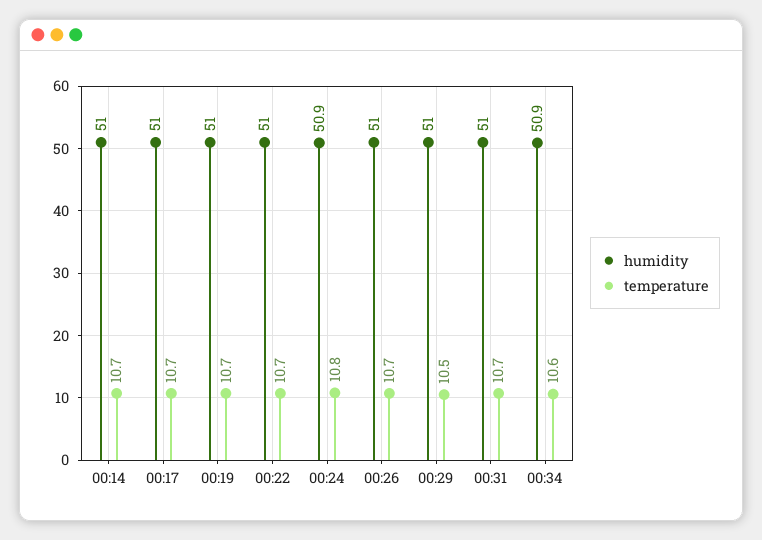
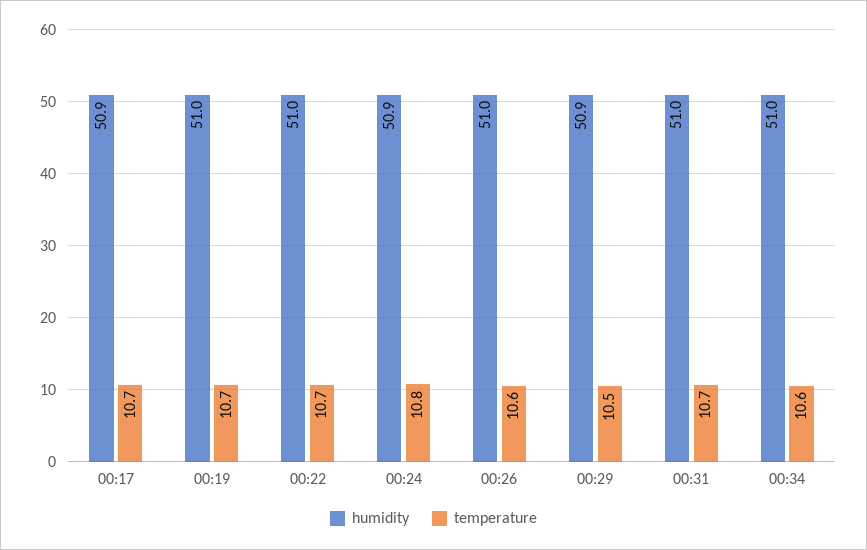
humidity, 00:14: 51 -> none
temperature, 00:14: 10.7 -> none
humidity, 00:17: 51 -> 50.9
temperature, 00:26: 10.7 -> 10.6
humidity, 00:29: 51 -> 50.9
humidity, 00:34: 50.9 -> 51

